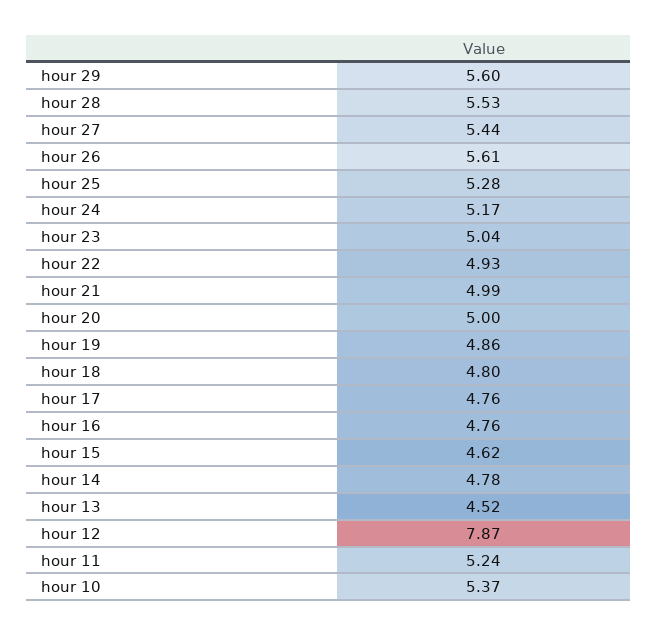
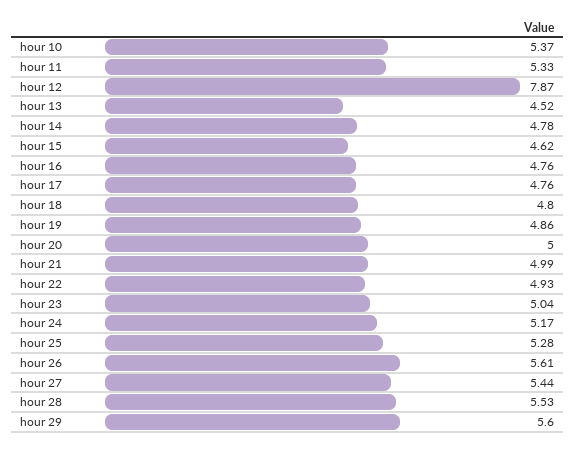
hour 11: 5.24 -> 5.33

